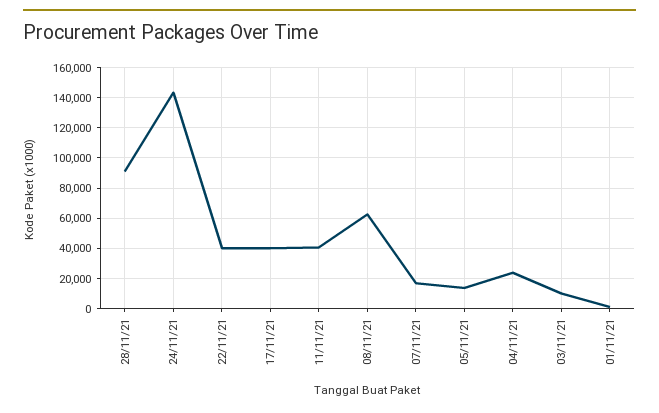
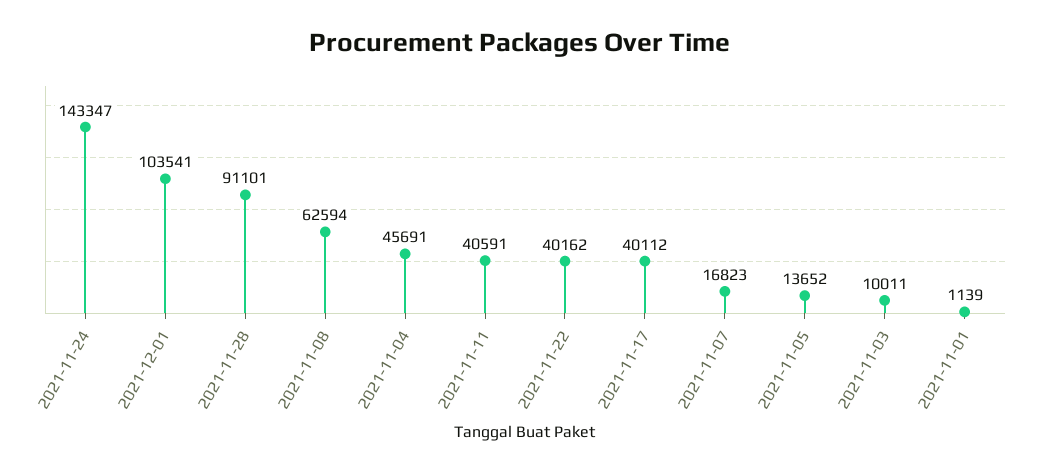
04/11/21: 25000 -> 45691
2021-12-01: none -> 103541

